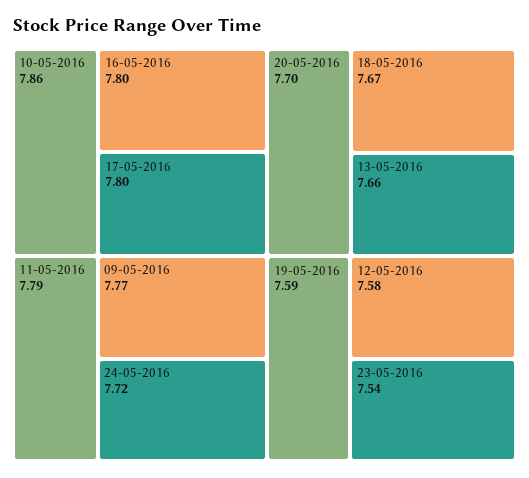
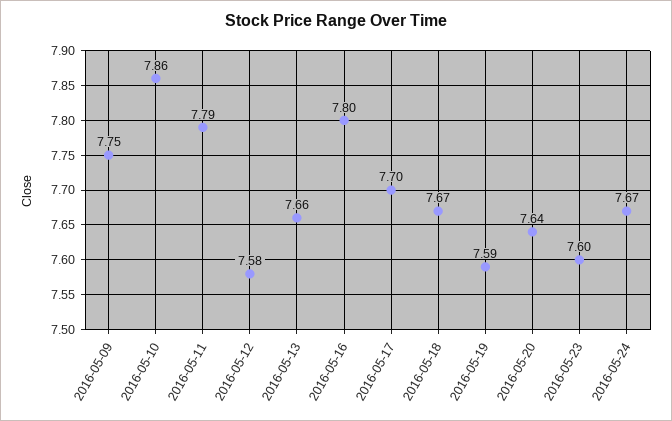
17-05-2016: 7.8 -> 7.7
09-05-2016: 7.77 -> 7.75
24-05-2016: 7.72 -> 7.67
20-05-2016: 7.7 -> 7.64
23-05-2016: 7.54 -> 7.6

